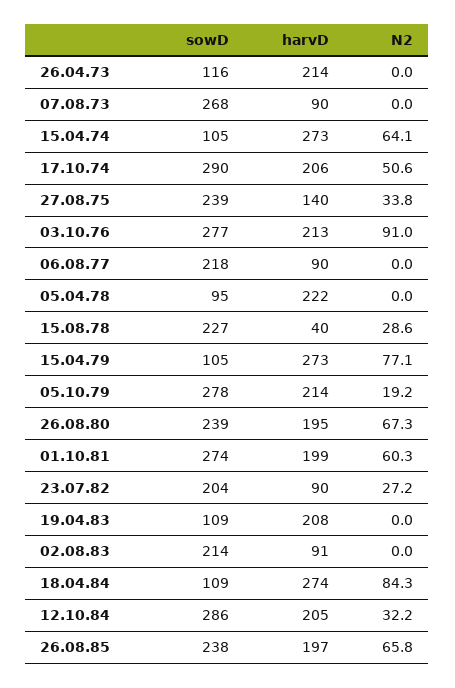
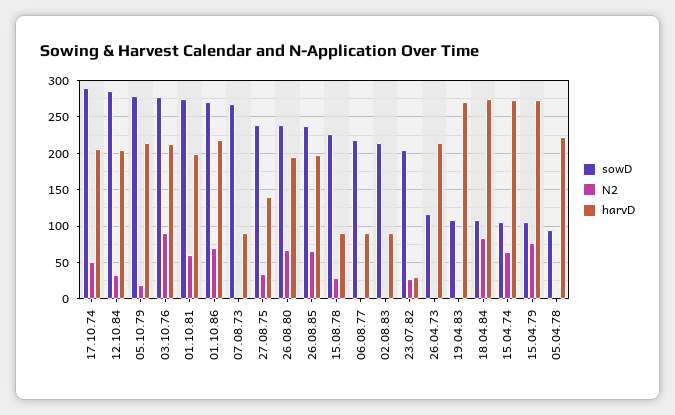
harvD, 15.08.78: 40 -> 90
harvD, 23.07.82: 90 -> 30
harvD, 19.04.83: 208 -> 270
sowD, 01.10.86: none -> 270
N2, 01.10.86: none -> 70
harvD, 01.10.86: none -> 220

